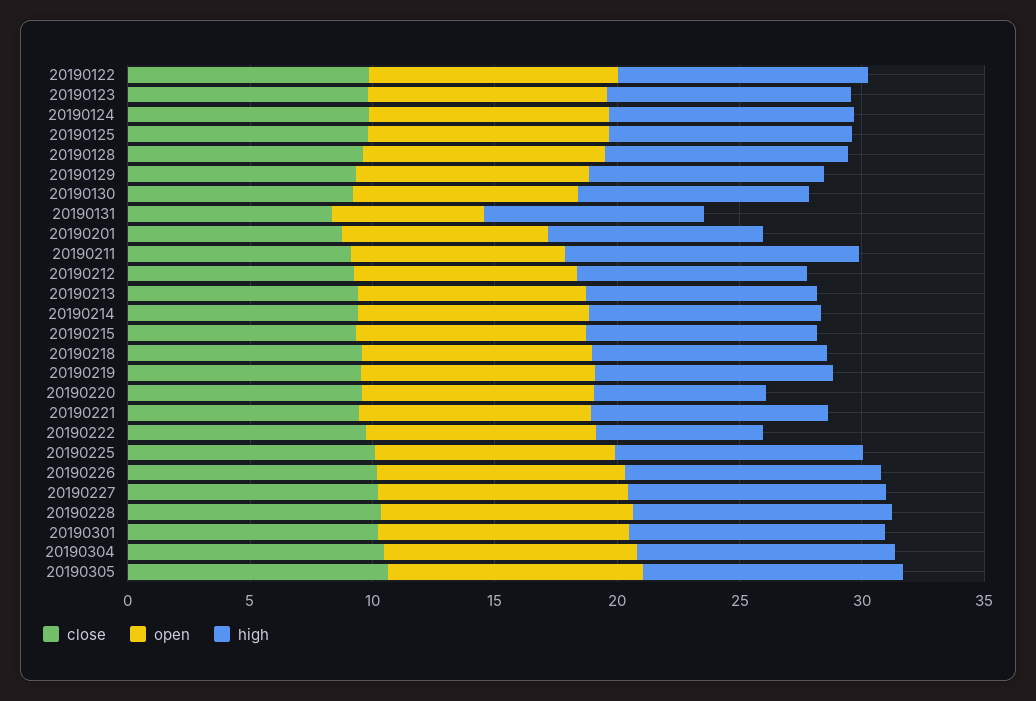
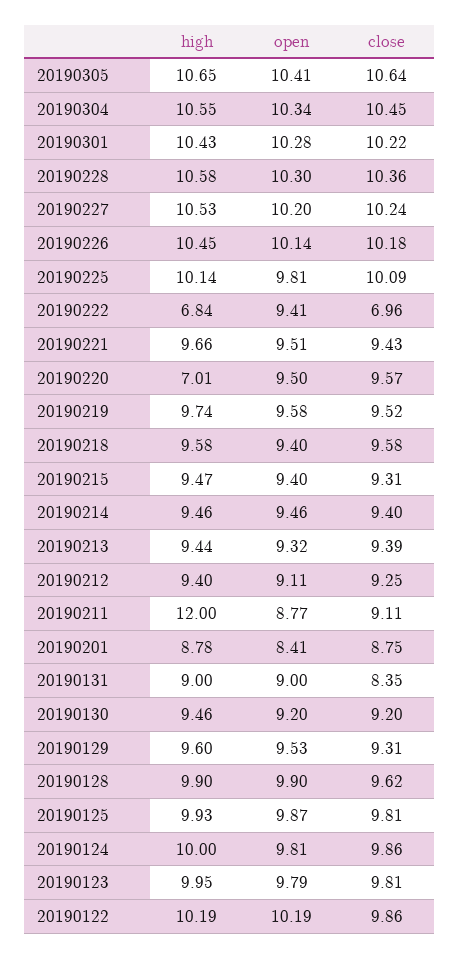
open, 20190131: 6 -> 9
close, 20190222: 10 -> 6.96

